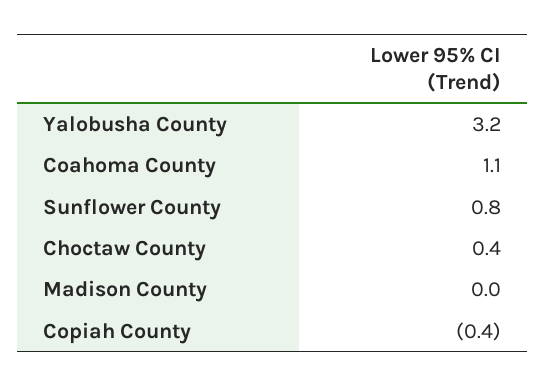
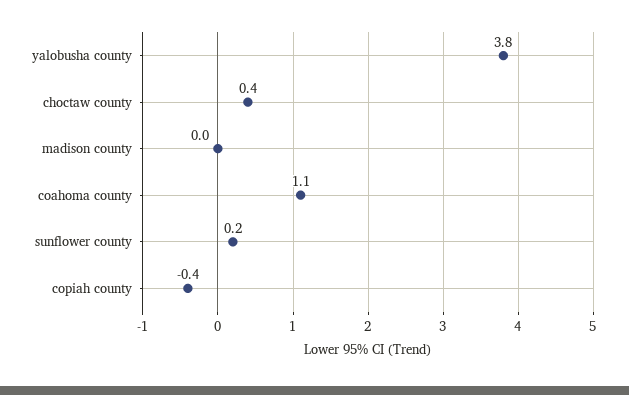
Yalobusha County: 3.2 -> 3.8
Sunflower County: 0.8 -> 0.2

